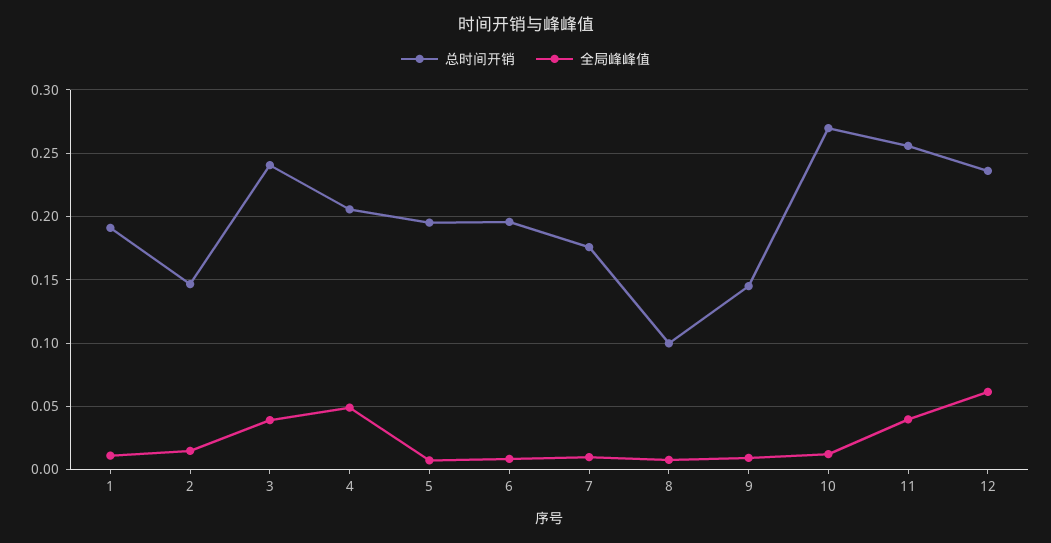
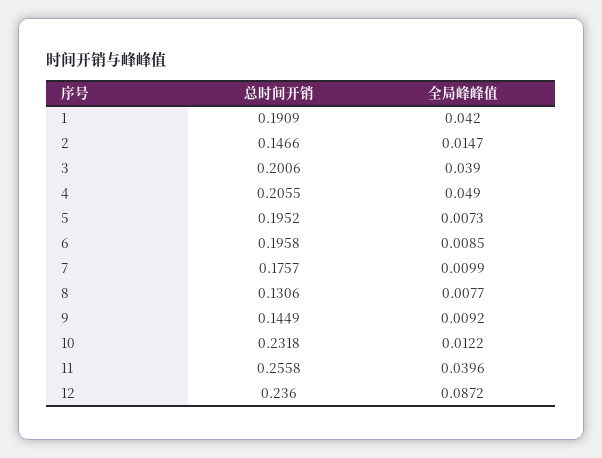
全局峰峰值, 1: 0.01 -> 0.042
总时间开销, 3: 0.24 -> 0.2006
总时间开销, 8: 0.1 -> 0.1306
总时间开销, 10: 0.27 -> 0.2318
全局峰峰值, 12: 0.06 -> 0.0872

